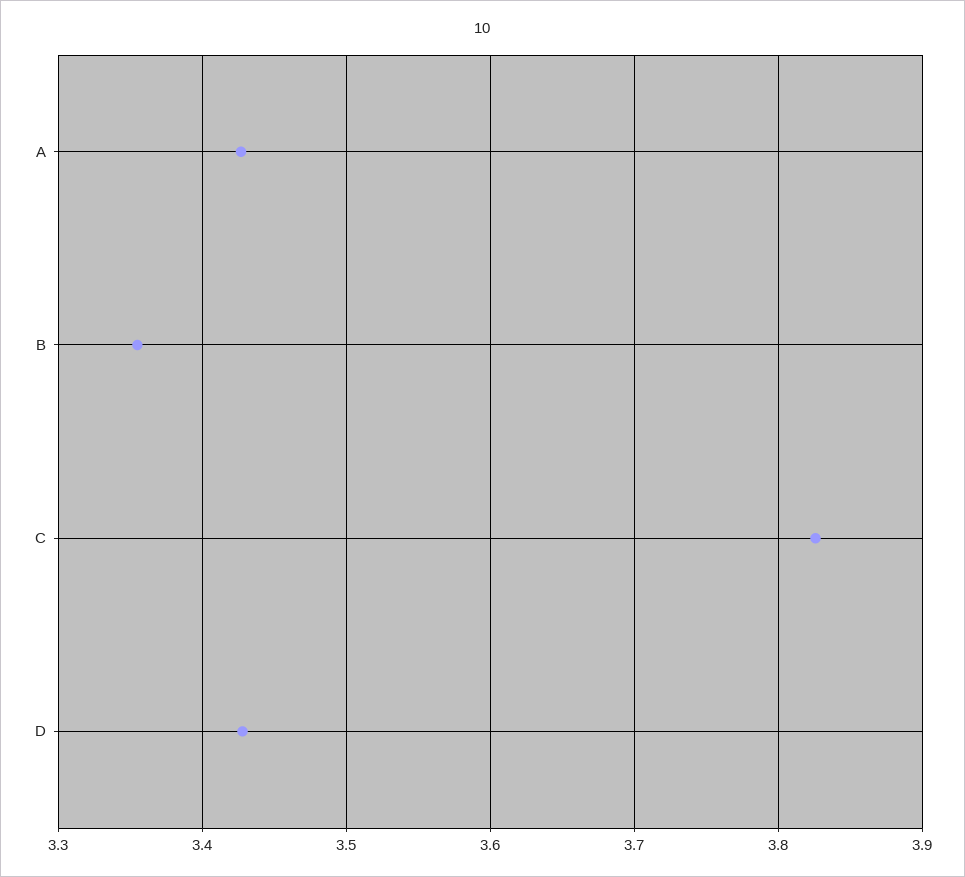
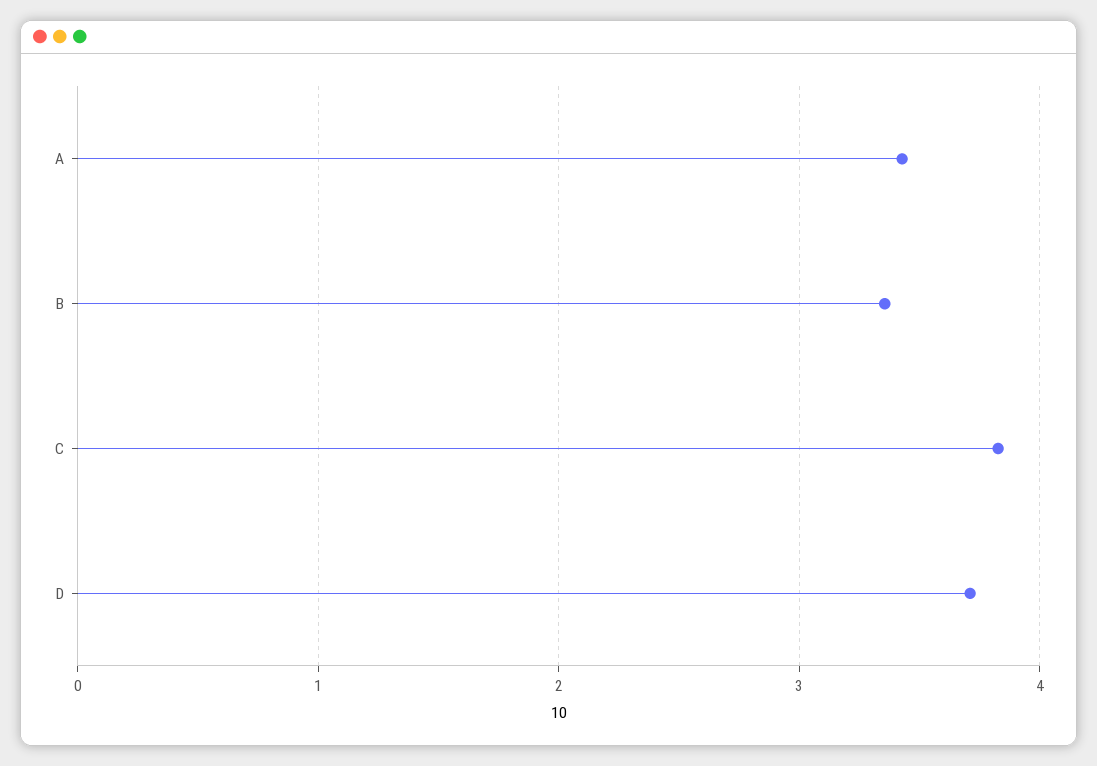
D: 3.43 -> 3.7

